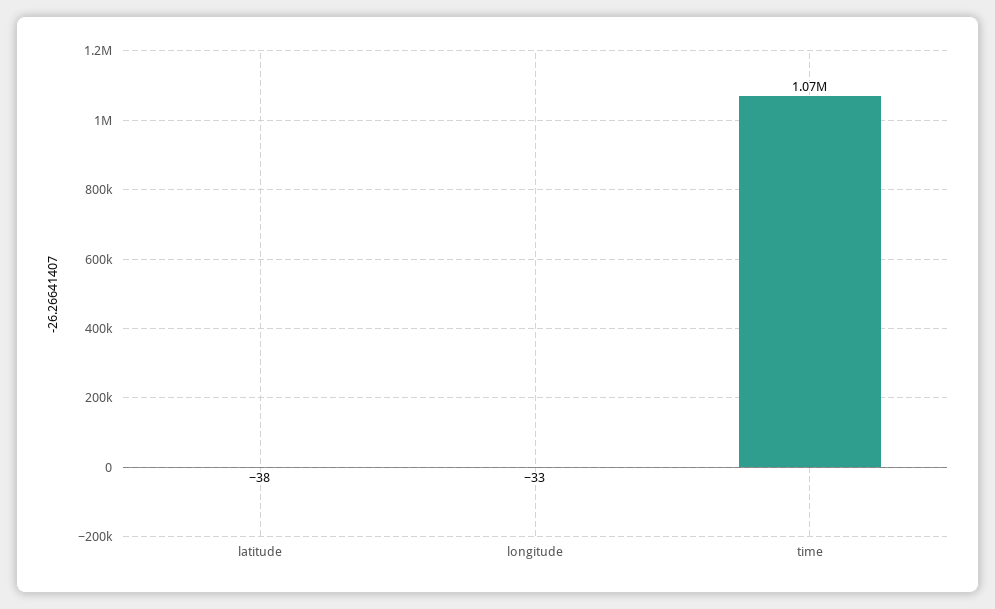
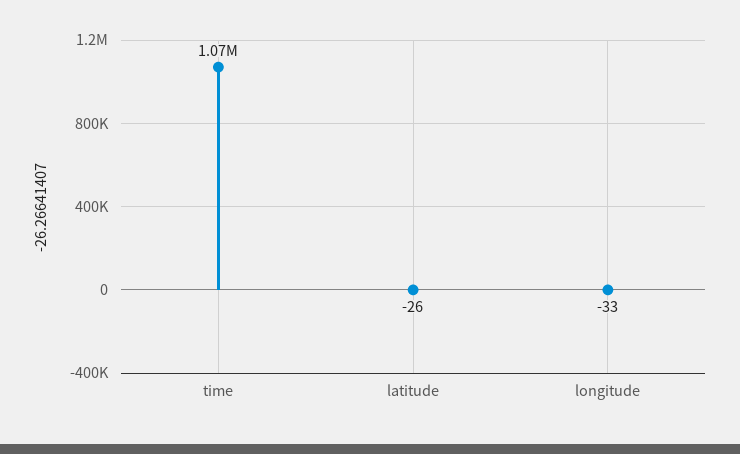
latitude: -38 -> -26

